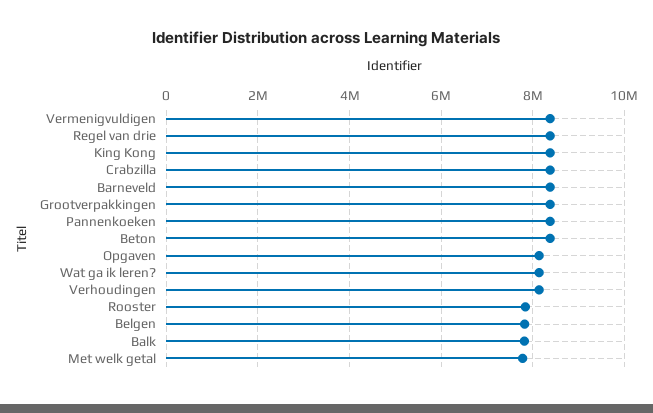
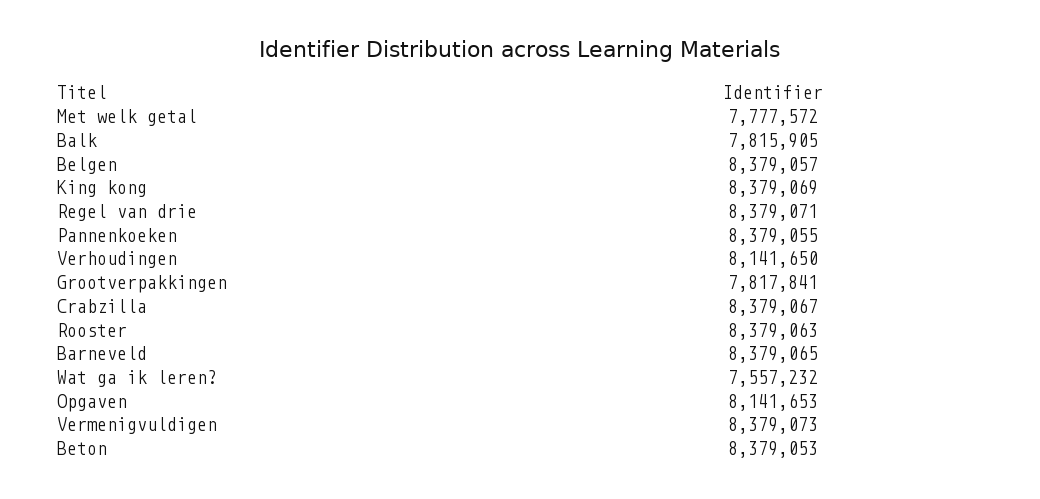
Grootverpakkingen: 8400000 -> 7817841
Wat ga ik leren?: 8200000 -> 7557232
Rooster: 7800000 -> 8379063
Belgen: 7800000 -> 8379057

